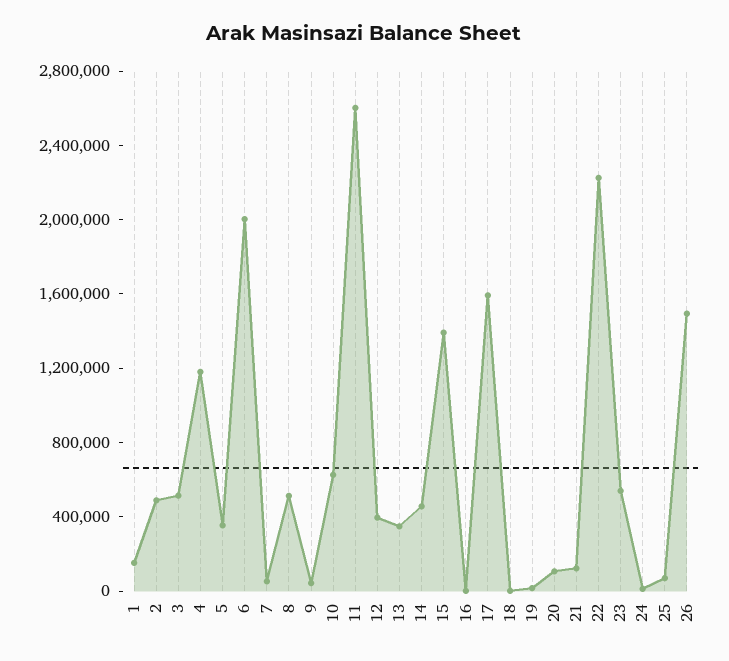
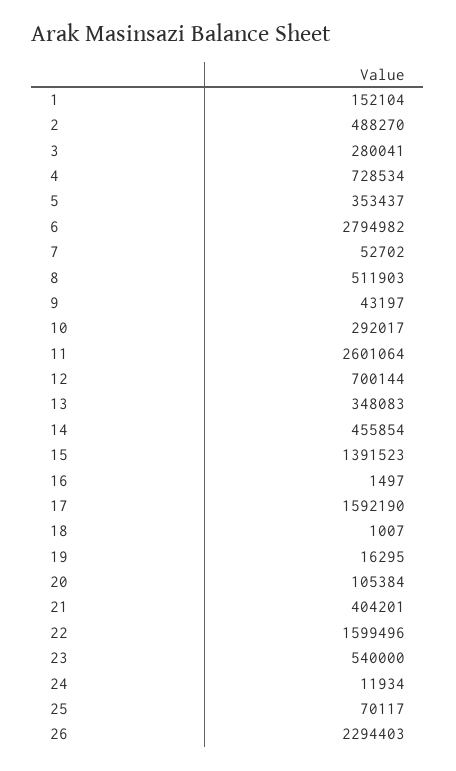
3: 500000 -> 280041
4: 1200000 -> 728534
6: 2000000 -> 2794982
10: 600000 -> 292017
12: 400000 -> 700144
21: 100000 -> 404201
22: 2200000 -> 1599496
26: 1500000 -> 2294403

